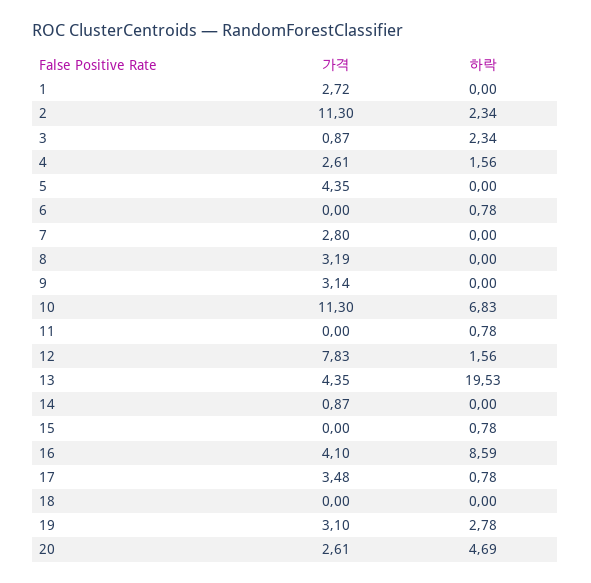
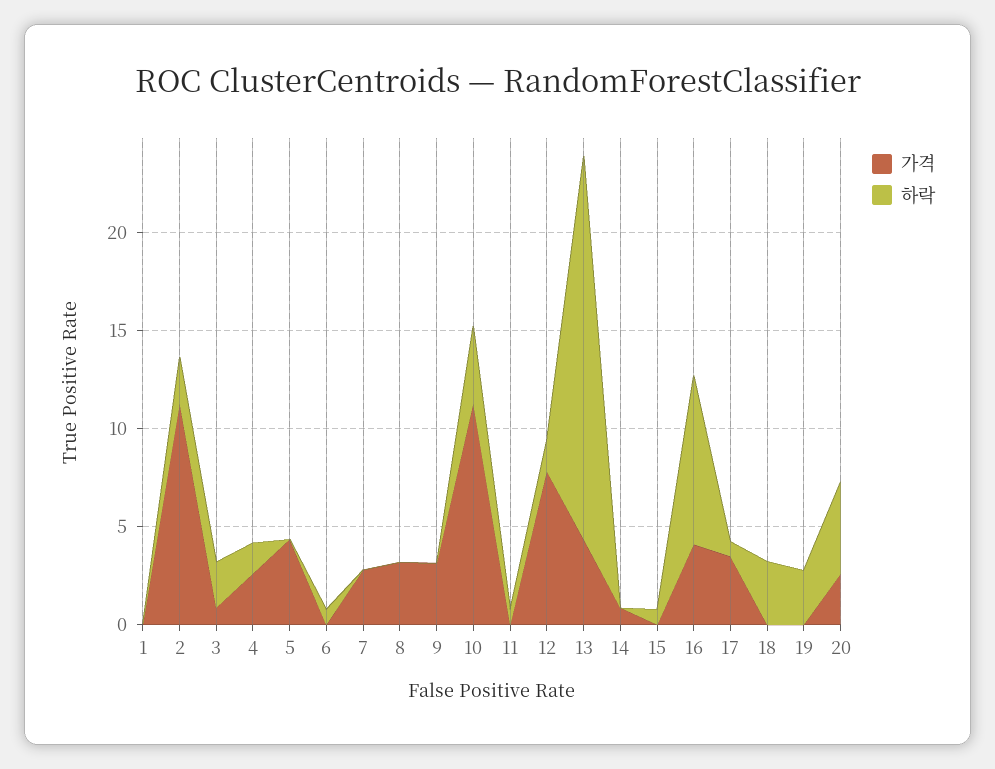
가격, 1: 2.72 -> 0
하락, 10: 6.83 -> 4
하락, 18: 0 -> 3
가격, 19: 3.1 -> 0

